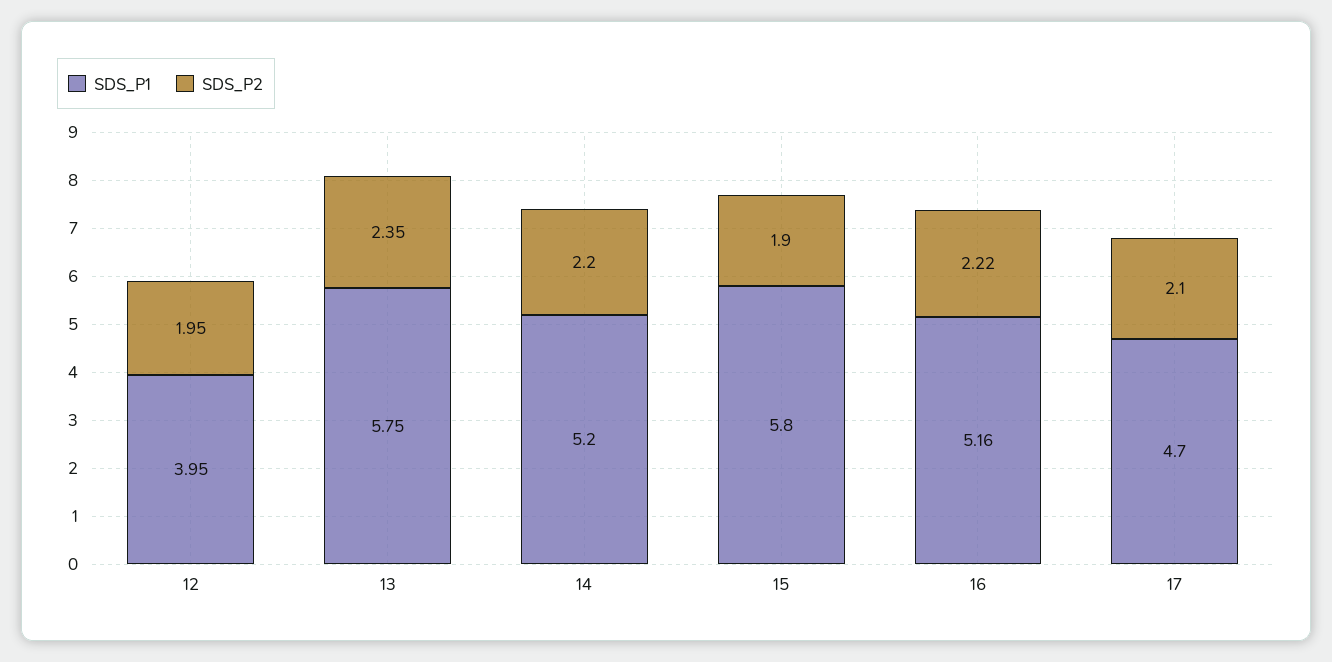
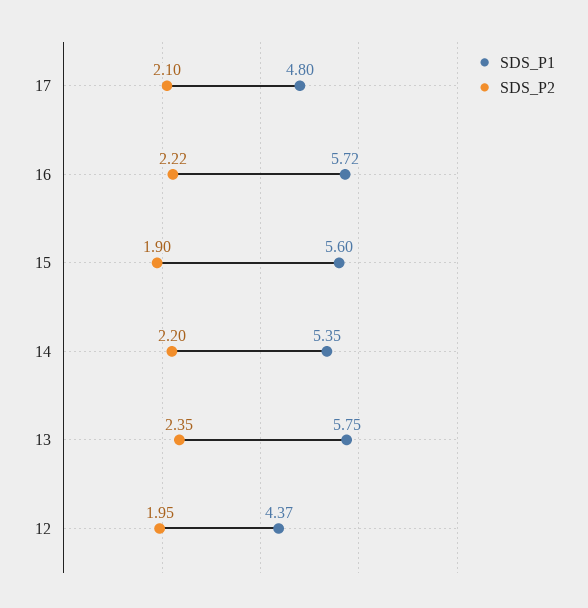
SDS_P1, 12: 3.95 -> 4.37
SDS_P1, 14: 5.2 -> 5.35
SDS_P1, 15: 5.8 -> 5.6
SDS_P1, 16: 5.16 -> 5.72
SDS_P1, 17: 4.7 -> 4.8

